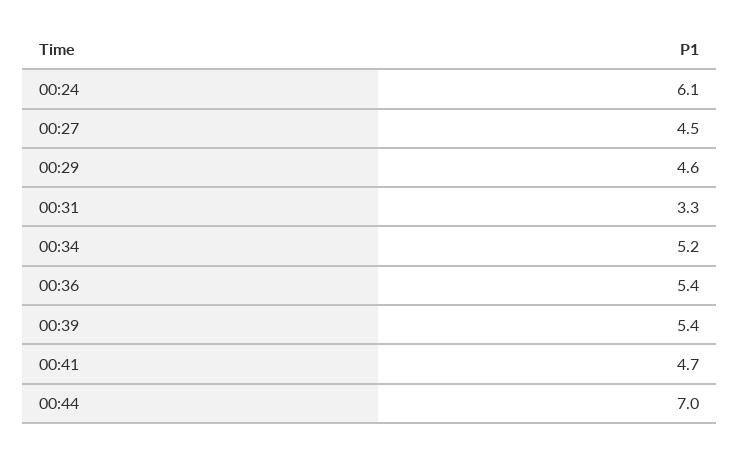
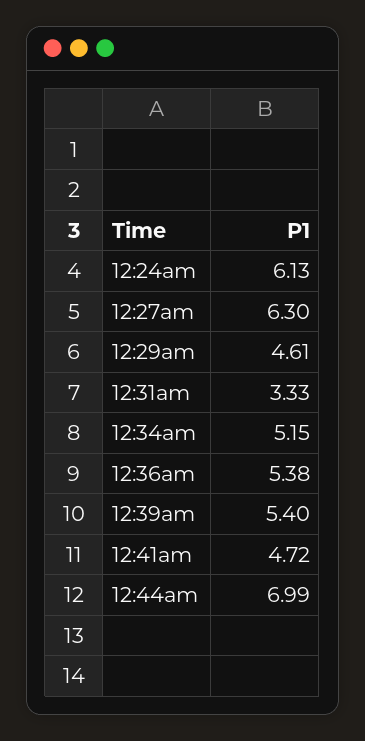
00:27: 4.5 -> 6.3

